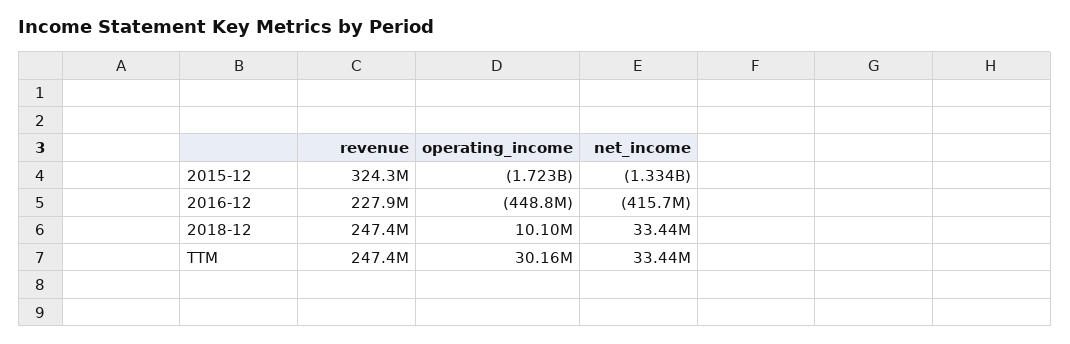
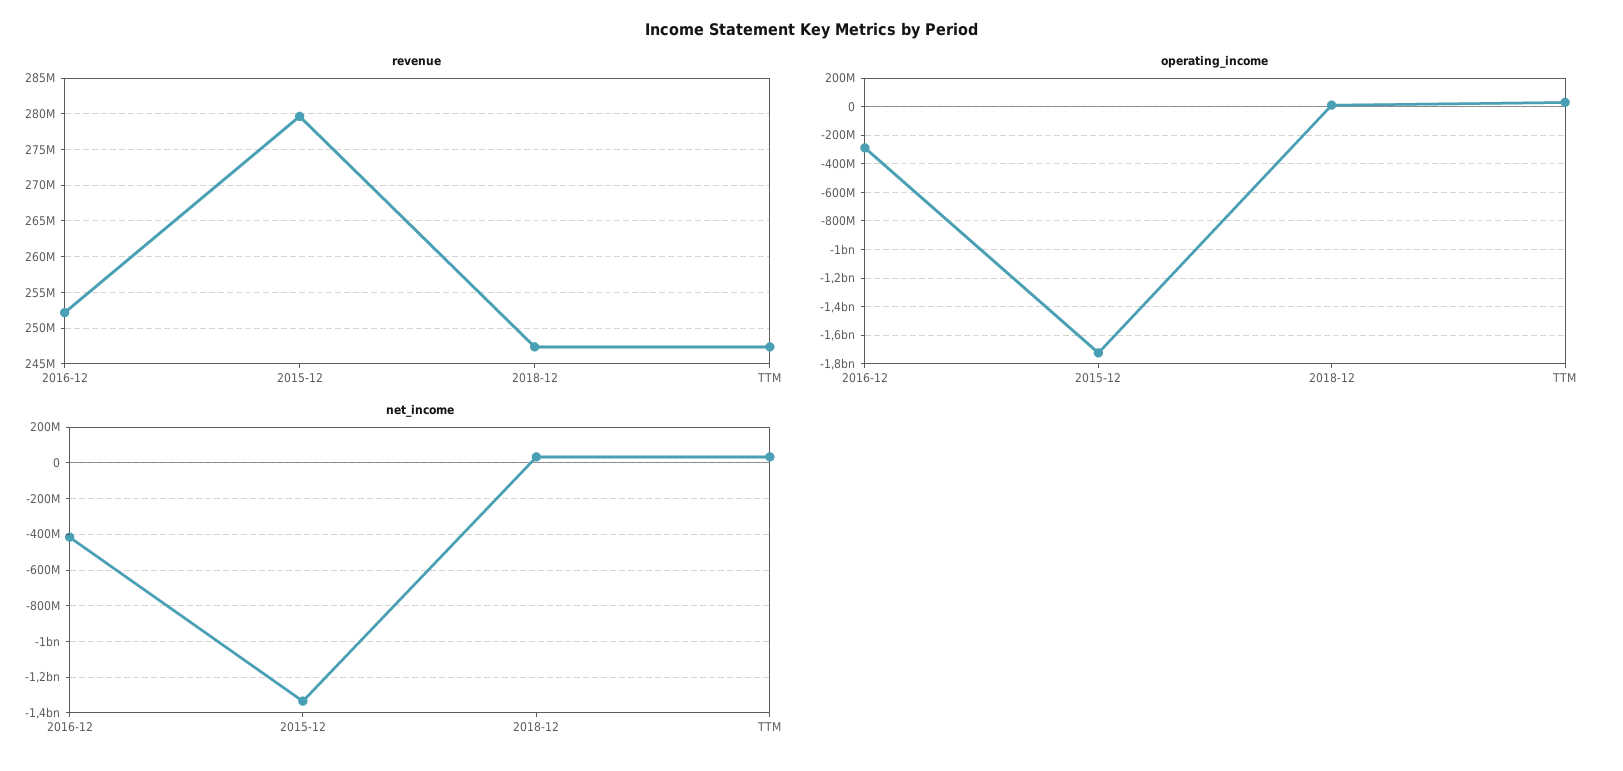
revenue, 2015-12: 324300000 -> 280000000
revenue, 2016-12: 227900000 -> 252000000
operating_income, 2016-12: -448800000 -> -300000000

